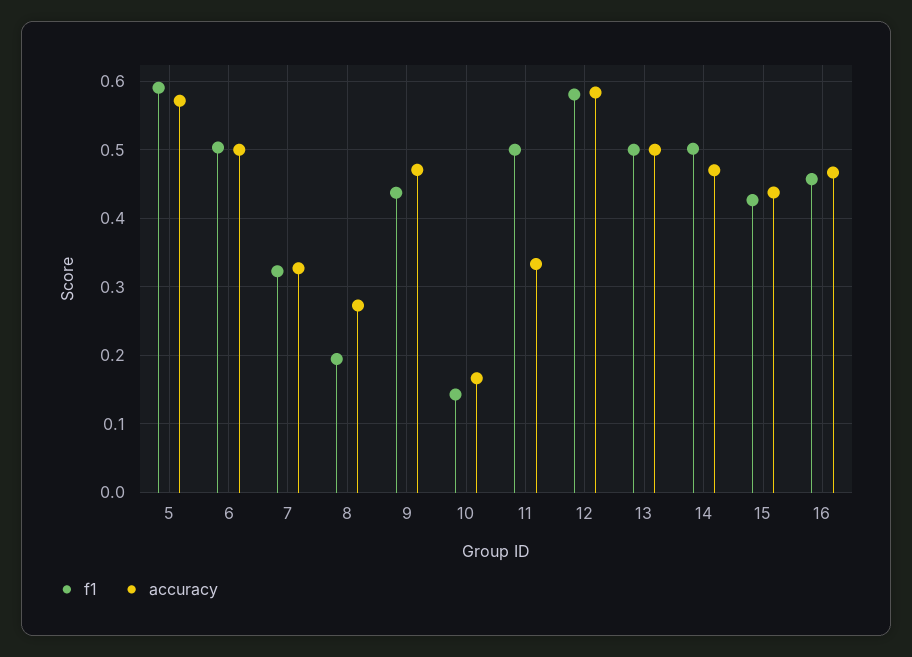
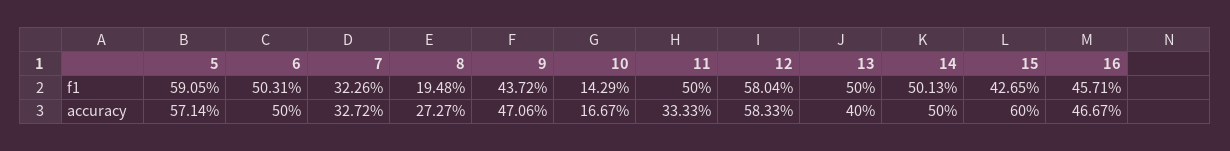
accuracy, 13: 0.5 -> 0.4
accuracy, 14: 0.47 -> 0.5
accuracy, 15: 0.44 -> 0.6

